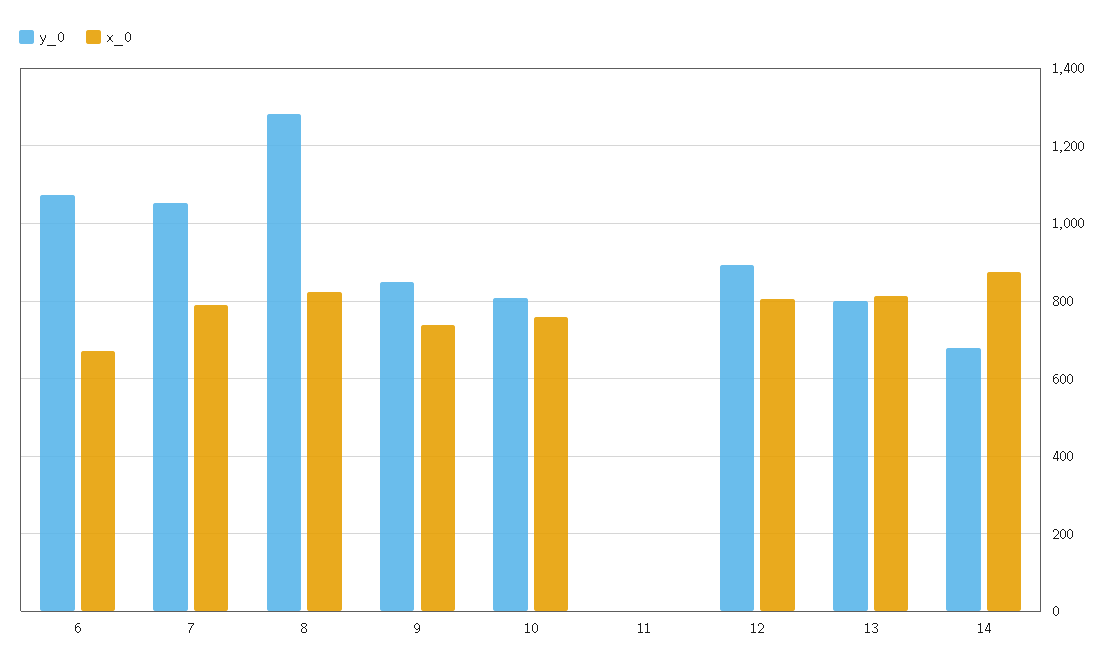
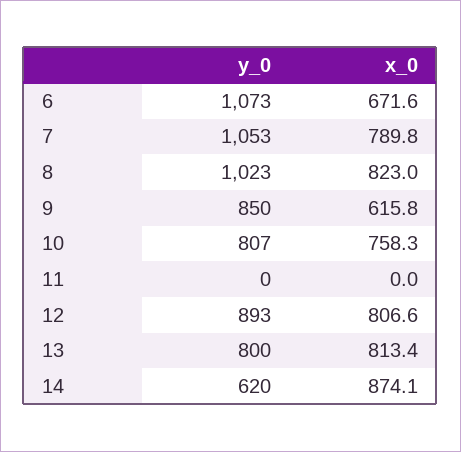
y_0, 8: 1280 -> 1023
x_0, 9: 740 -> 615.8
y_0, 14: 680 -> 620

